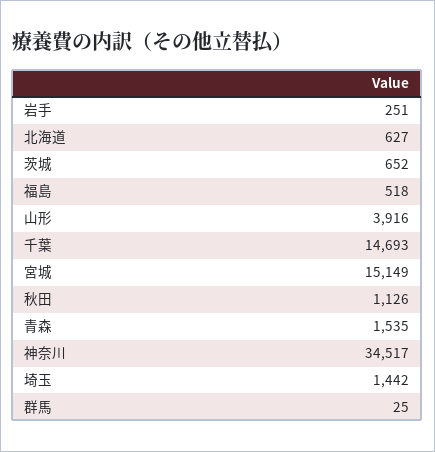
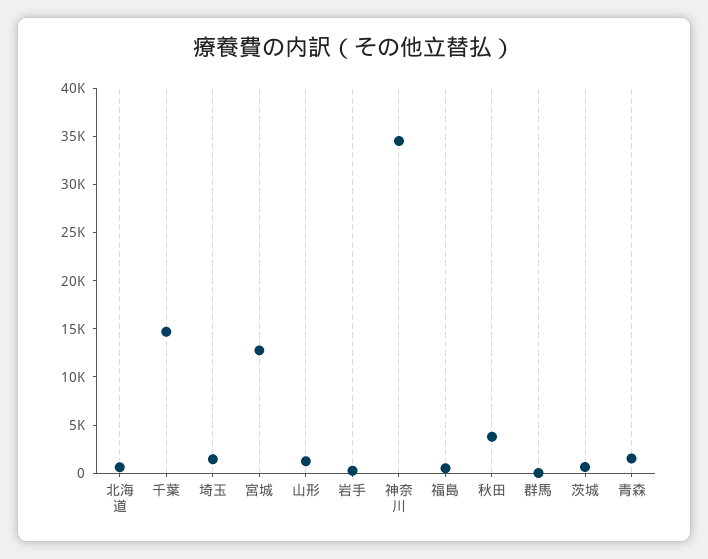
山形: 3916 -> 1000
宮城: 15149 -> 13000
秋田: 1126 -> 4000

